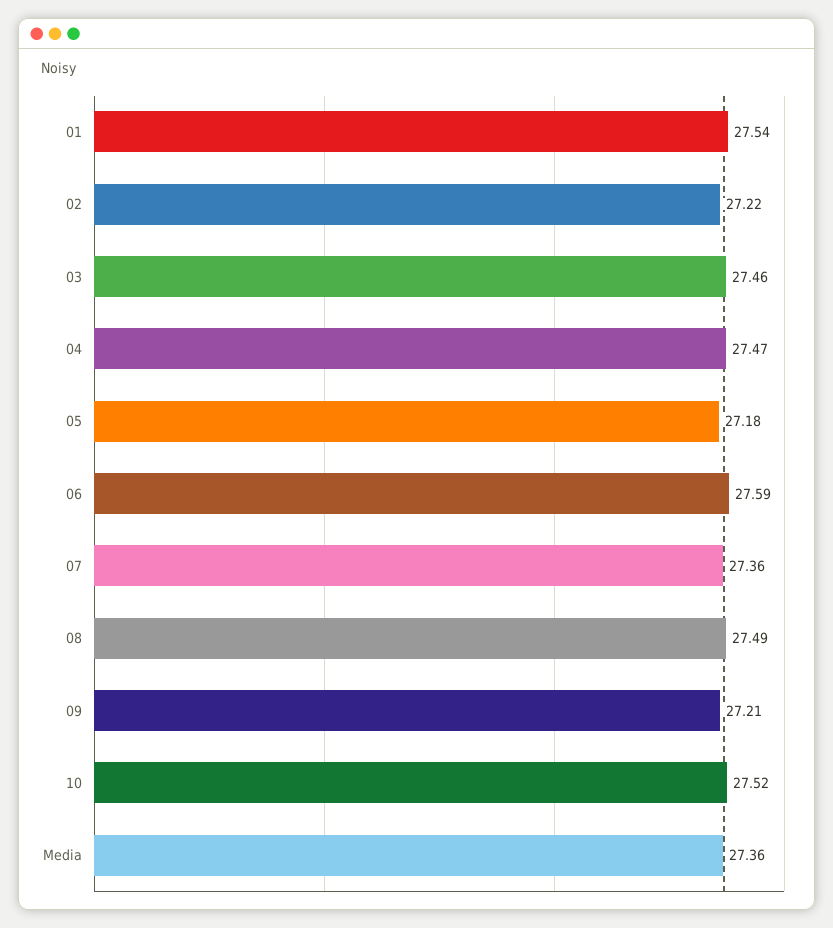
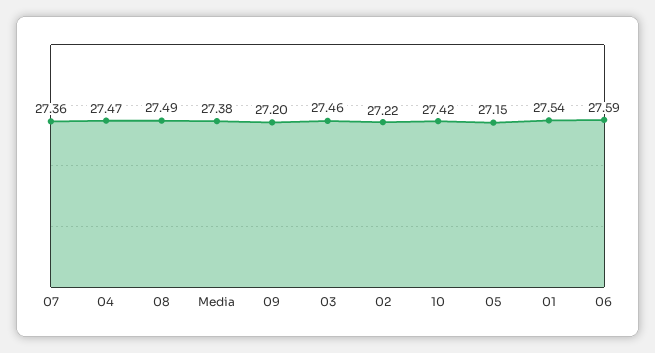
05: 27.18 -> 27.15
09: 27.21 -> 27.2
10: 27.52 -> 27.42
Media: 27.36 -> 27.38

